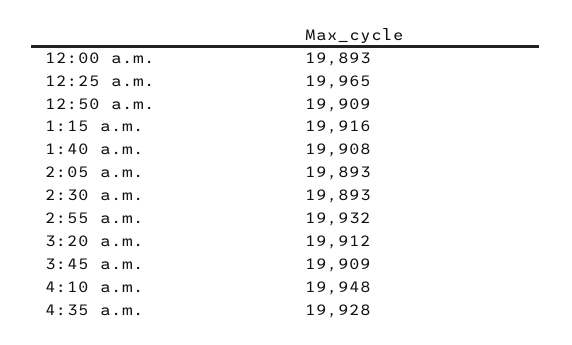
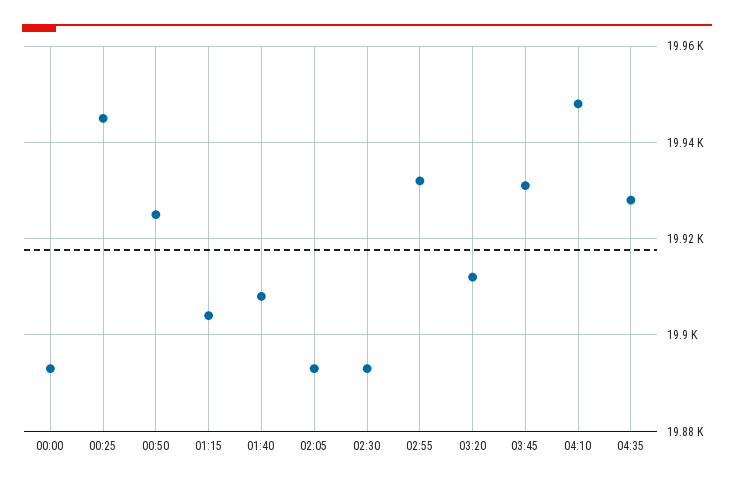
12:25 a.m.: 19965 -> 19945
12:50 a.m.: 19909 -> 19925
1:15 a.m.: 19916 -> 19905
3:45 a.m.: 19909 -> 19930

